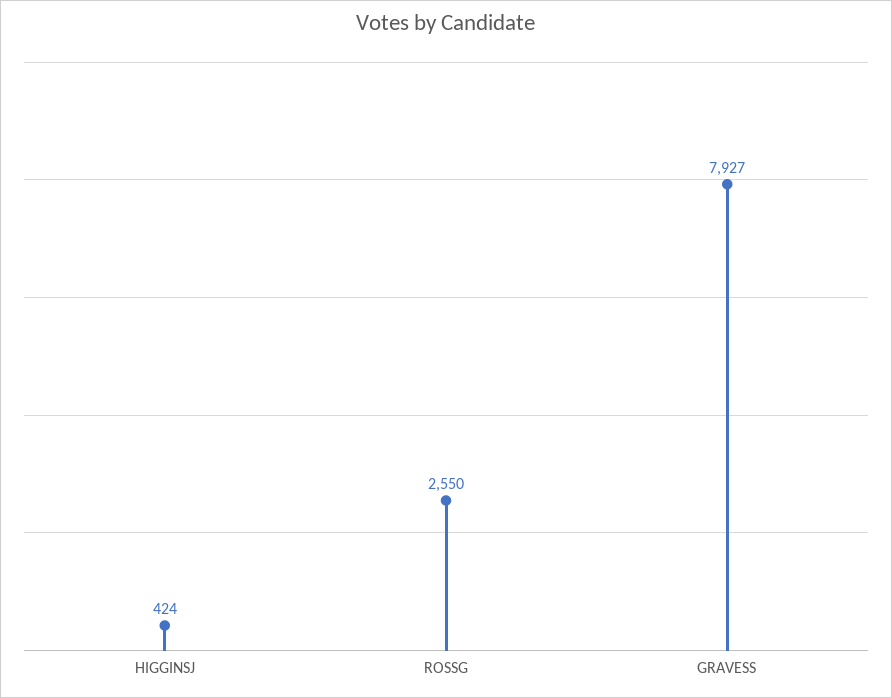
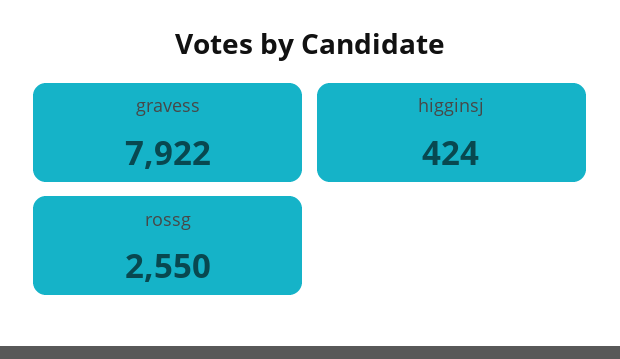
GRAVESS: 7927 -> 7922

